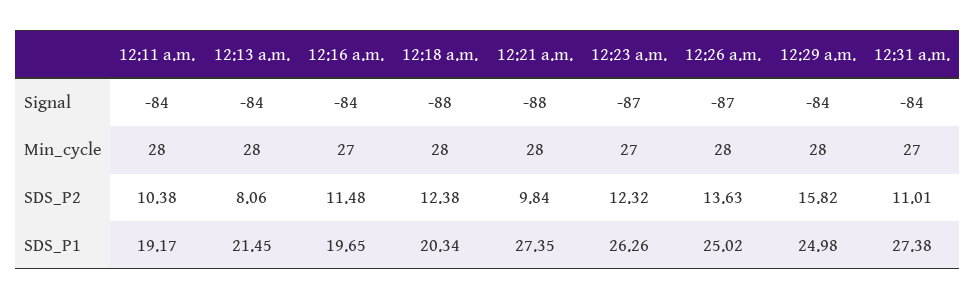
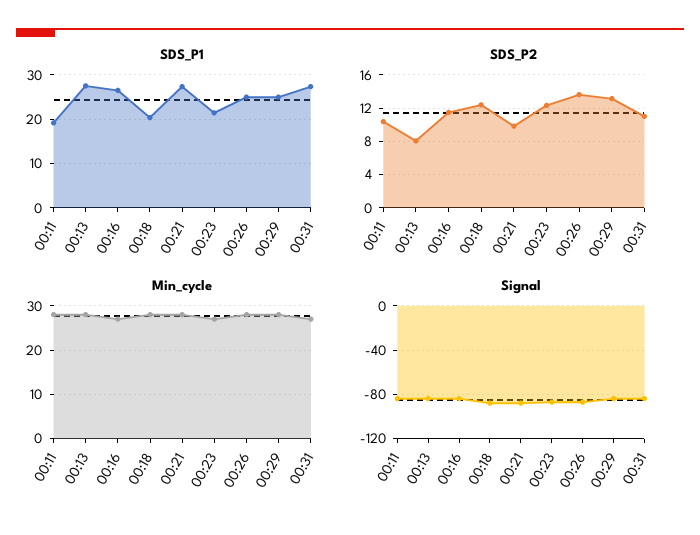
SDS_P2, 12:29 a.m.: 15.82 -> 13
SDS_P1, 12:13 a.m.: 21.45 -> 28
SDS_P1, 12:16 a.m.: 19.65 -> 26
SDS_P1, 12:23 a.m.: 26.26 -> 22

